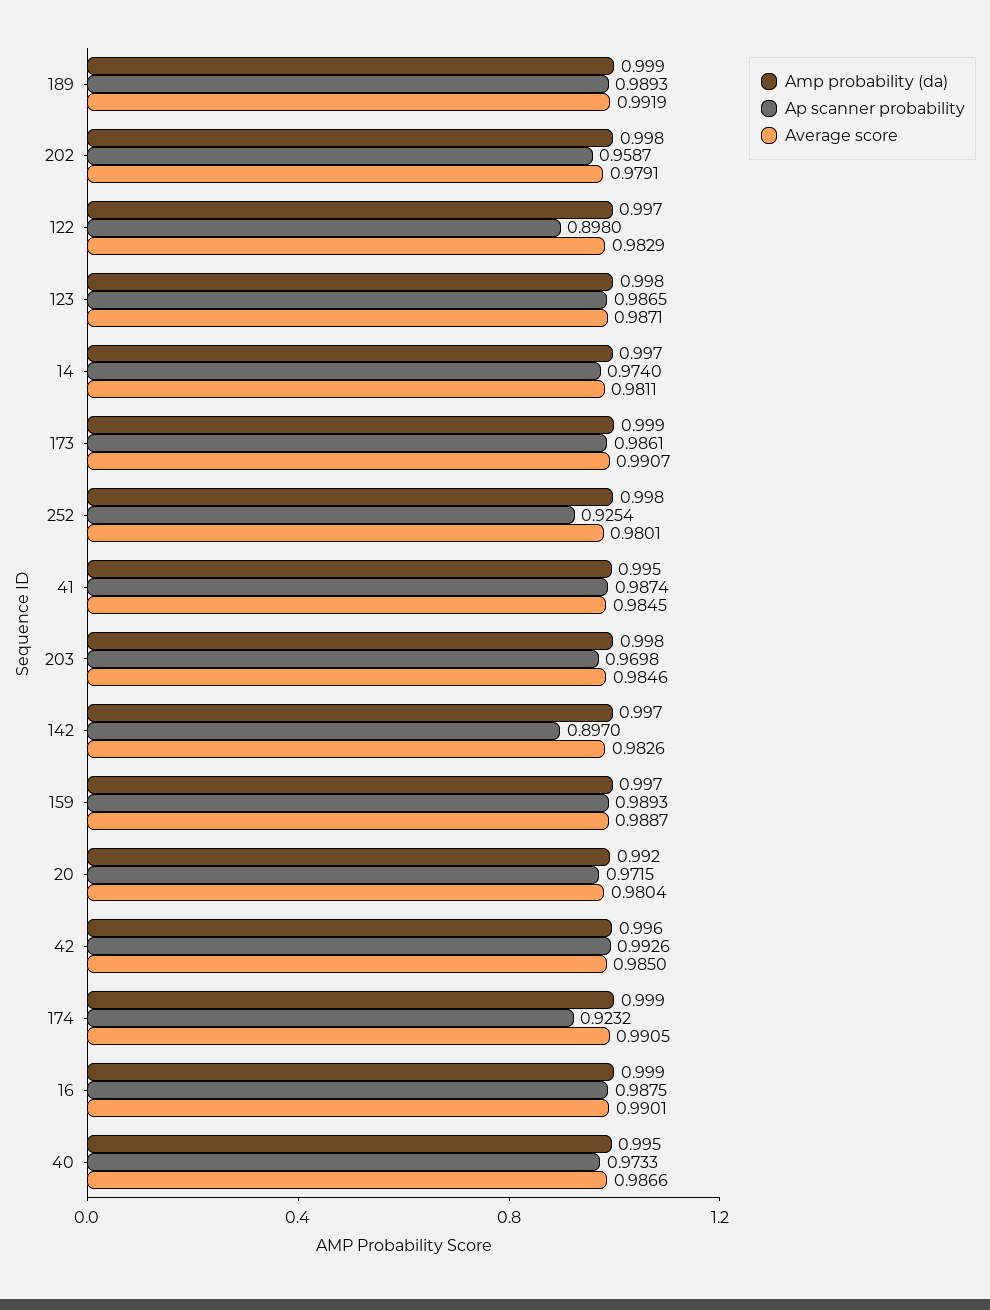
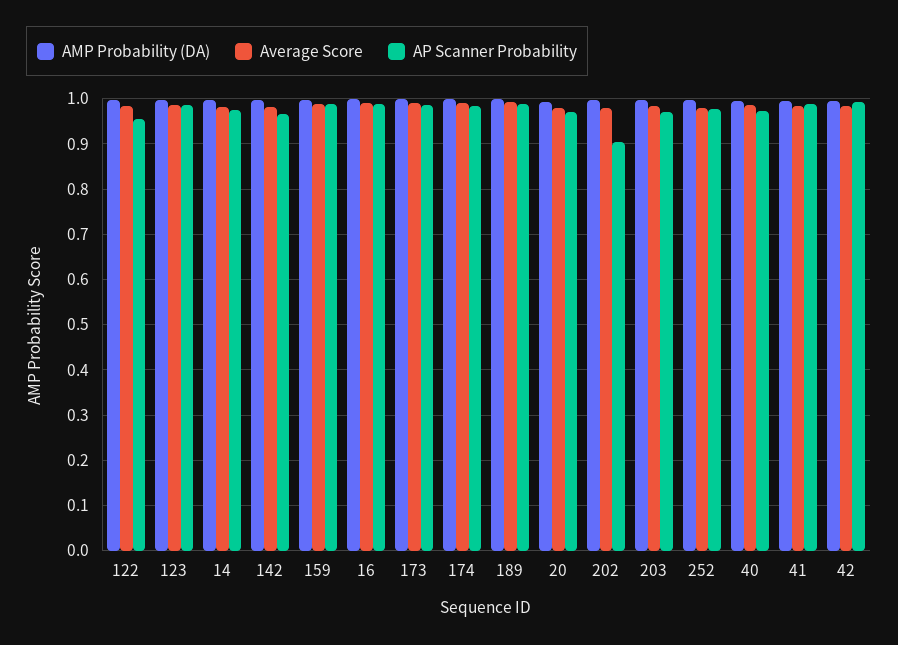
Ap scanner probability, 202: 0.9587 -> 0.9
Ap scanner probability, 122: 0.898 -> 0.96
Ap scanner probability, 252: 0.9254 -> 0.98
Ap scanner probability, 142: 0.897 -> 0.96
Ap scanner probability, 174: 0.9232 -> 0.98

